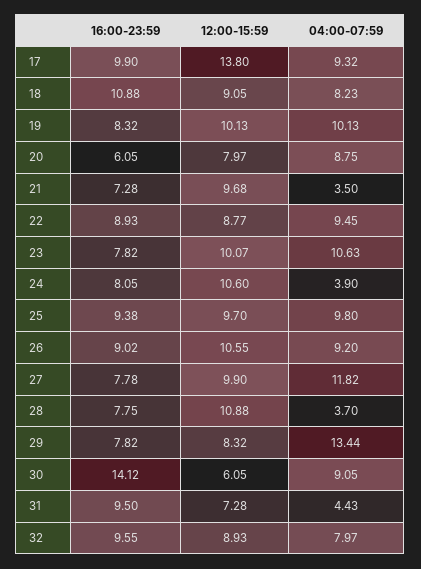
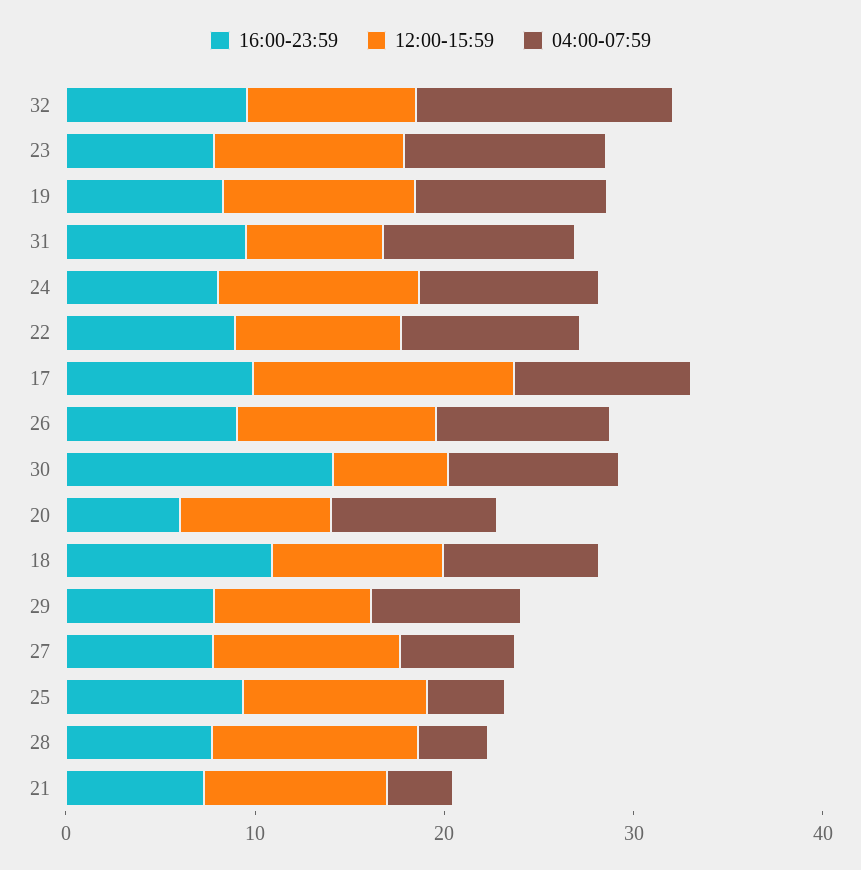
04:00-07:59, 24: 3.9 -> 10
04:00-07:59, 25: 9.8 -> 4
04:00-07:59, 27: 11.82 -> 6
04:00-07:59, 29: 13.44 -> 8
04:00-07:59, 31: 4.43 -> 10
04:00-07:59, 32: 7.97 -> 14

